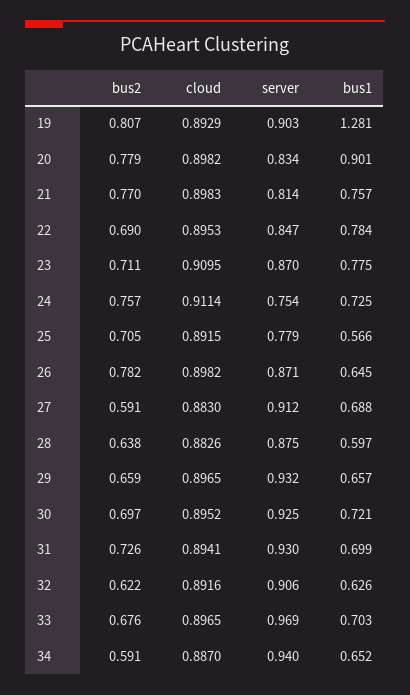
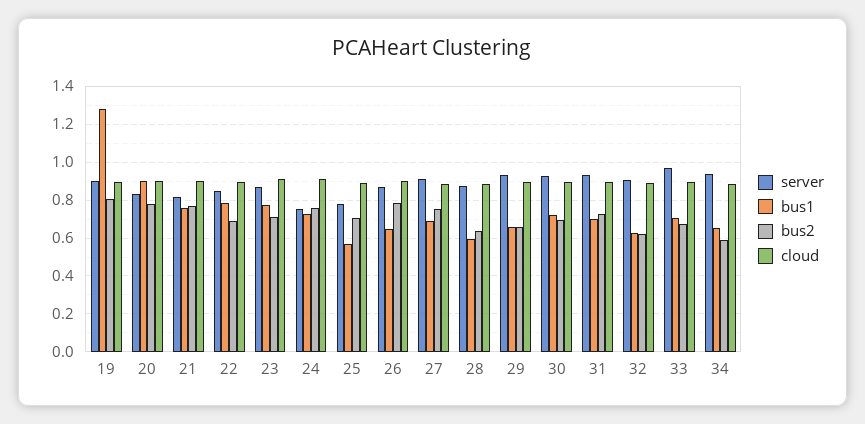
bus2, 27: 0.591 -> 0.75

